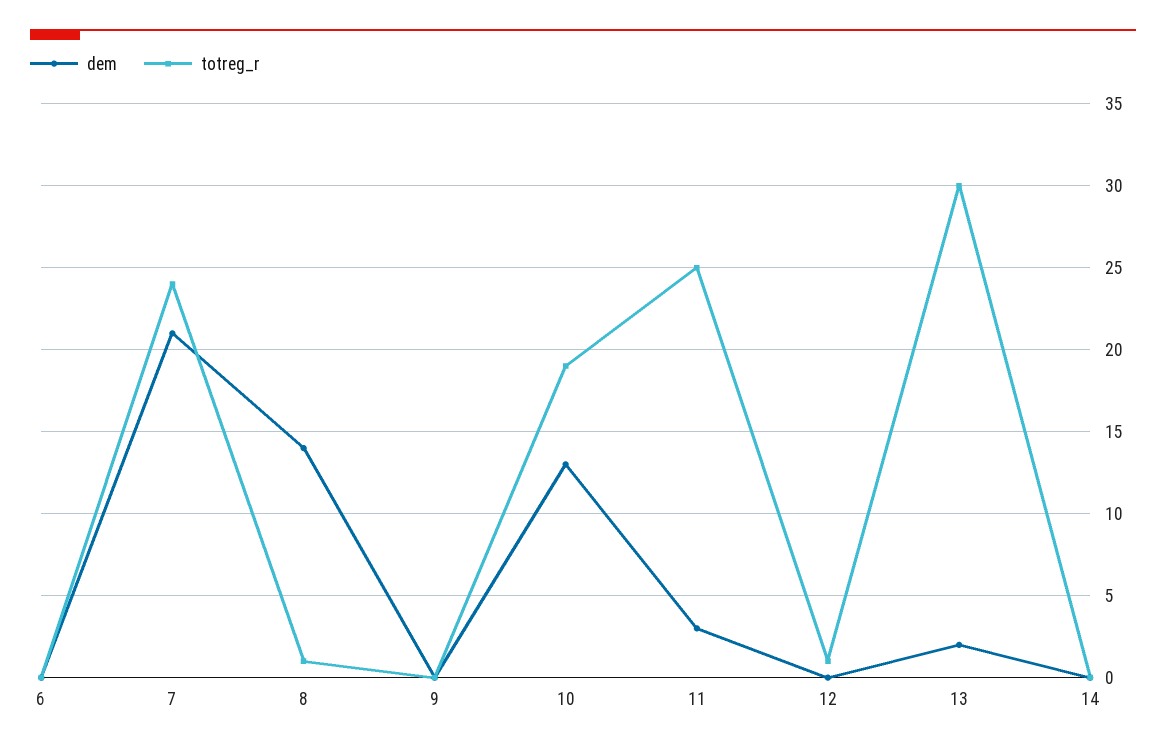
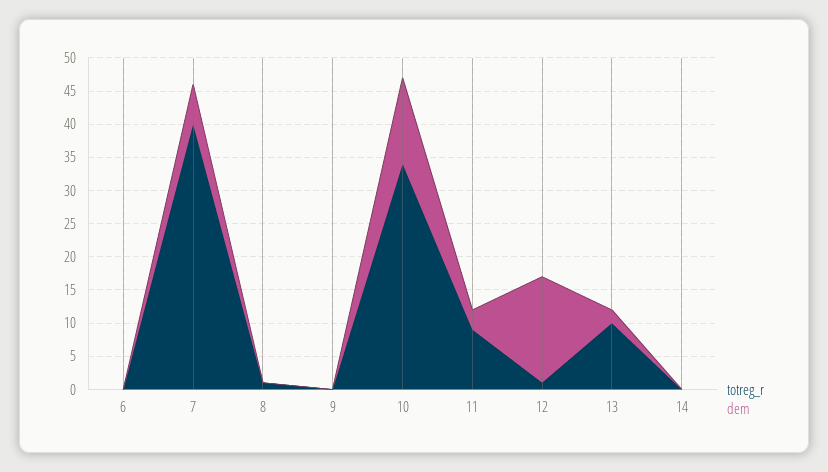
dem, 7: 21 -> 5
totreg_r, 7: 24 -> 40
dem, 8: 14 -> 0
totreg_r, 10: 19 -> 35
totreg_r, 11: 25 -> 10
dem, 12: 0 -> 15
totreg_r, 13: 30 -> 10

